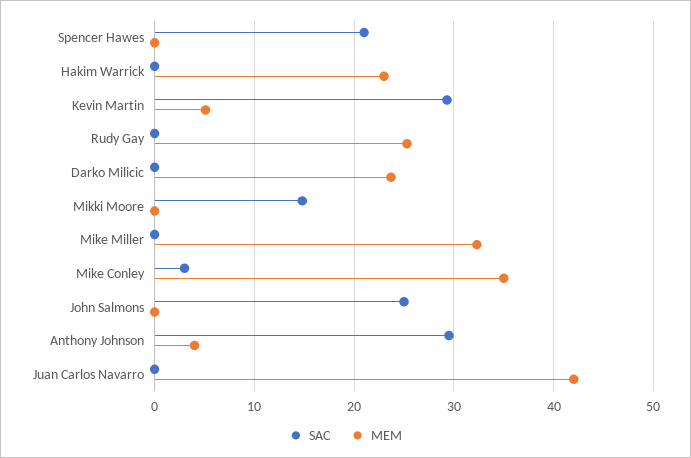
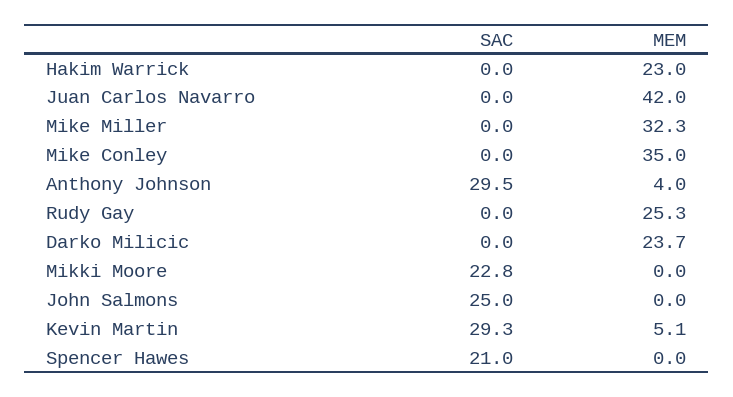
SAC, Mikki Moore: 15 -> 22.8
SAC, Mike Conley: 3 -> 0

